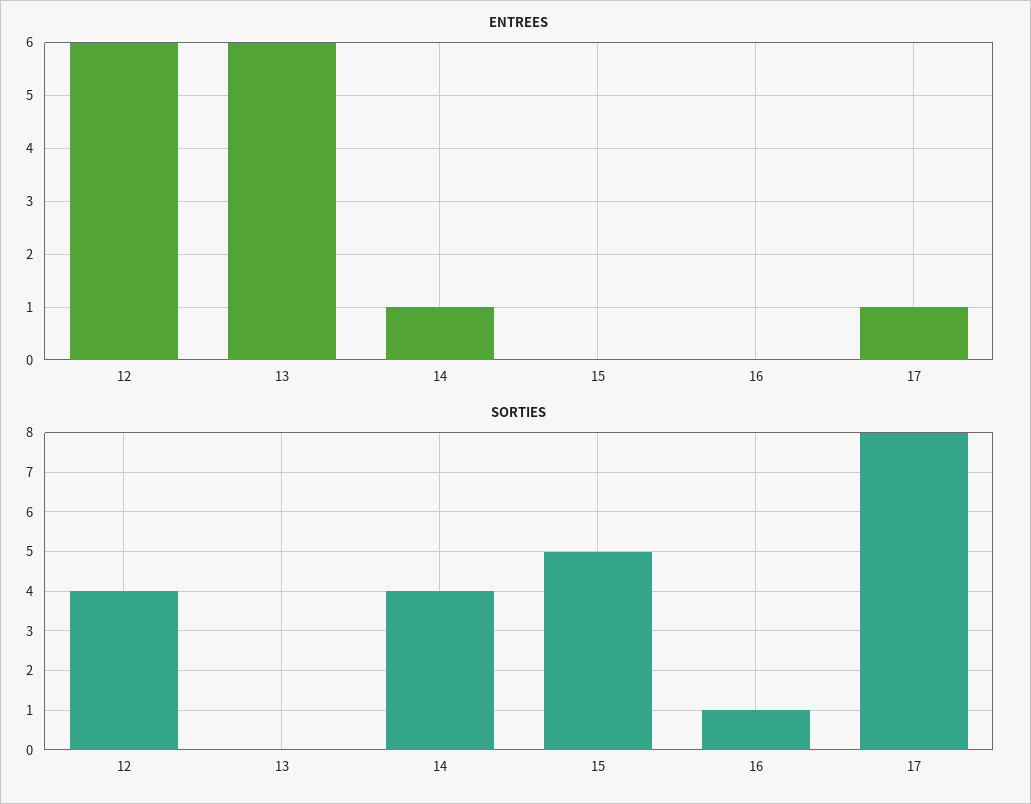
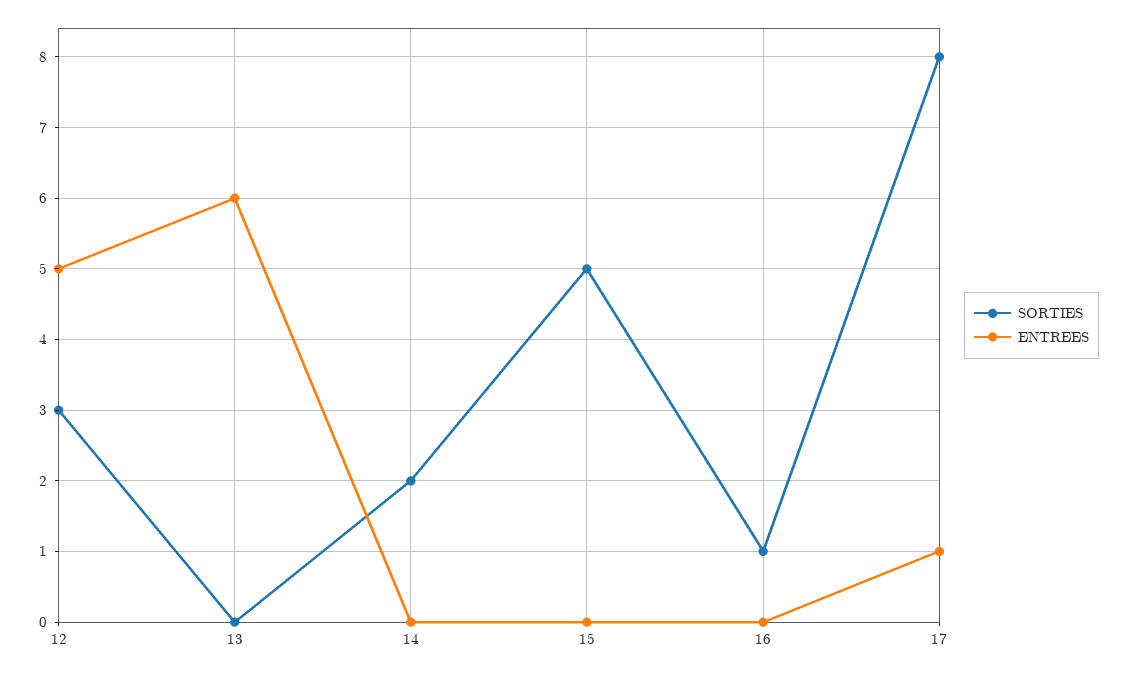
ENTREES, 12: 6 -> 5
ENTREES, 14: 1 -> 0
SORTIES, 12: 4 -> 3
SORTIES, 14: 4 -> 2

